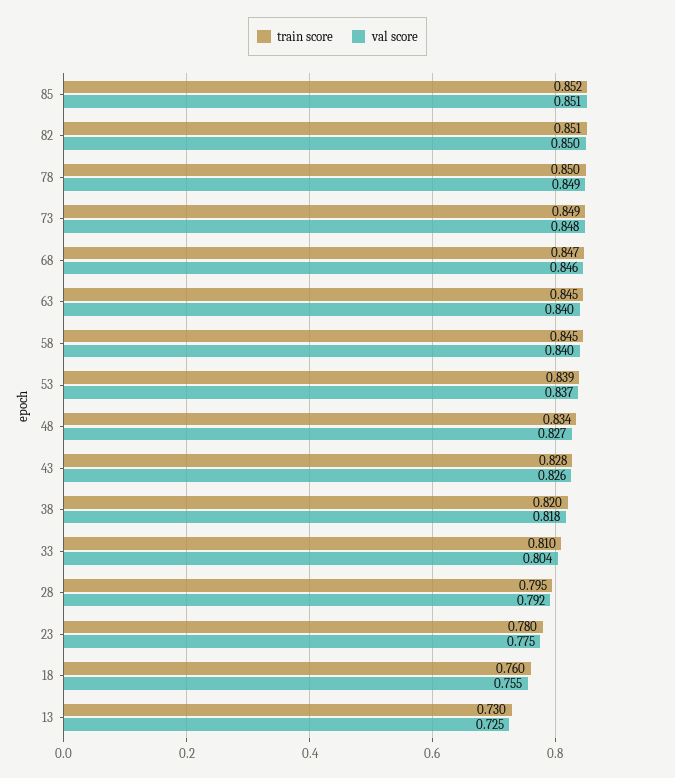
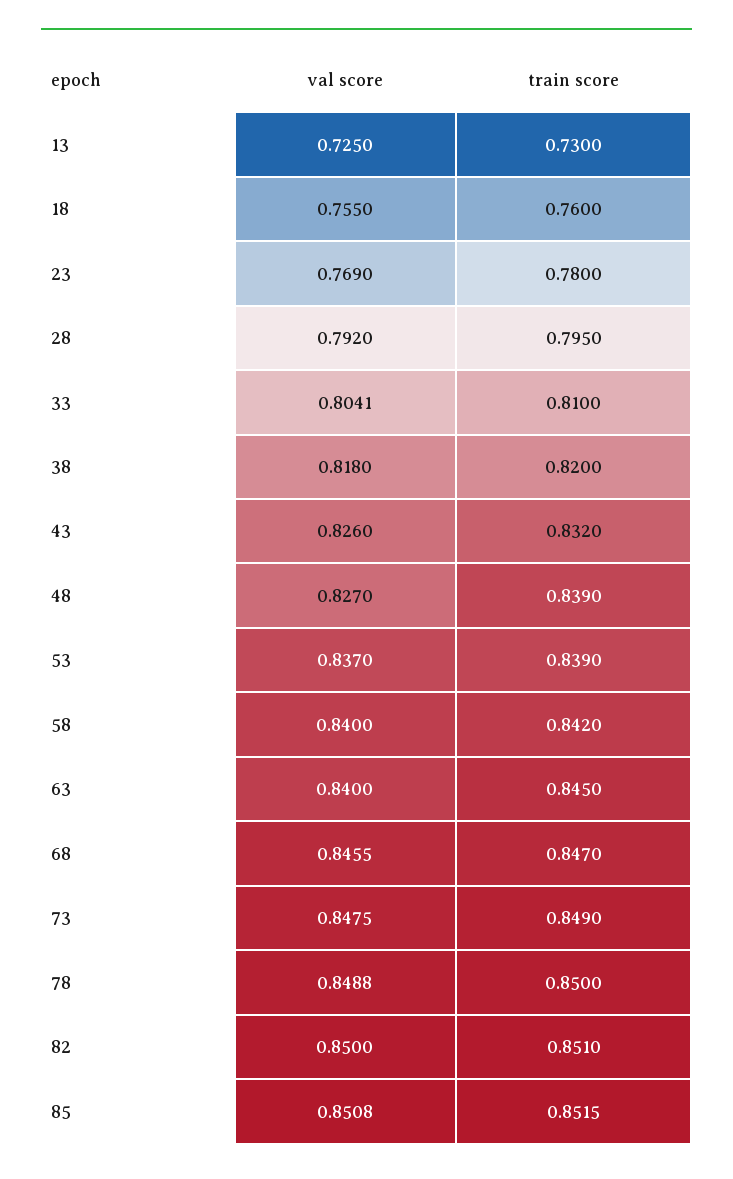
train score, 58: 0.845 -> 0.842
train score, 48: 0.834 -> 0.839
train score, 43: 0.828 -> 0.832
val score, 23: 0.775 -> 0.769

